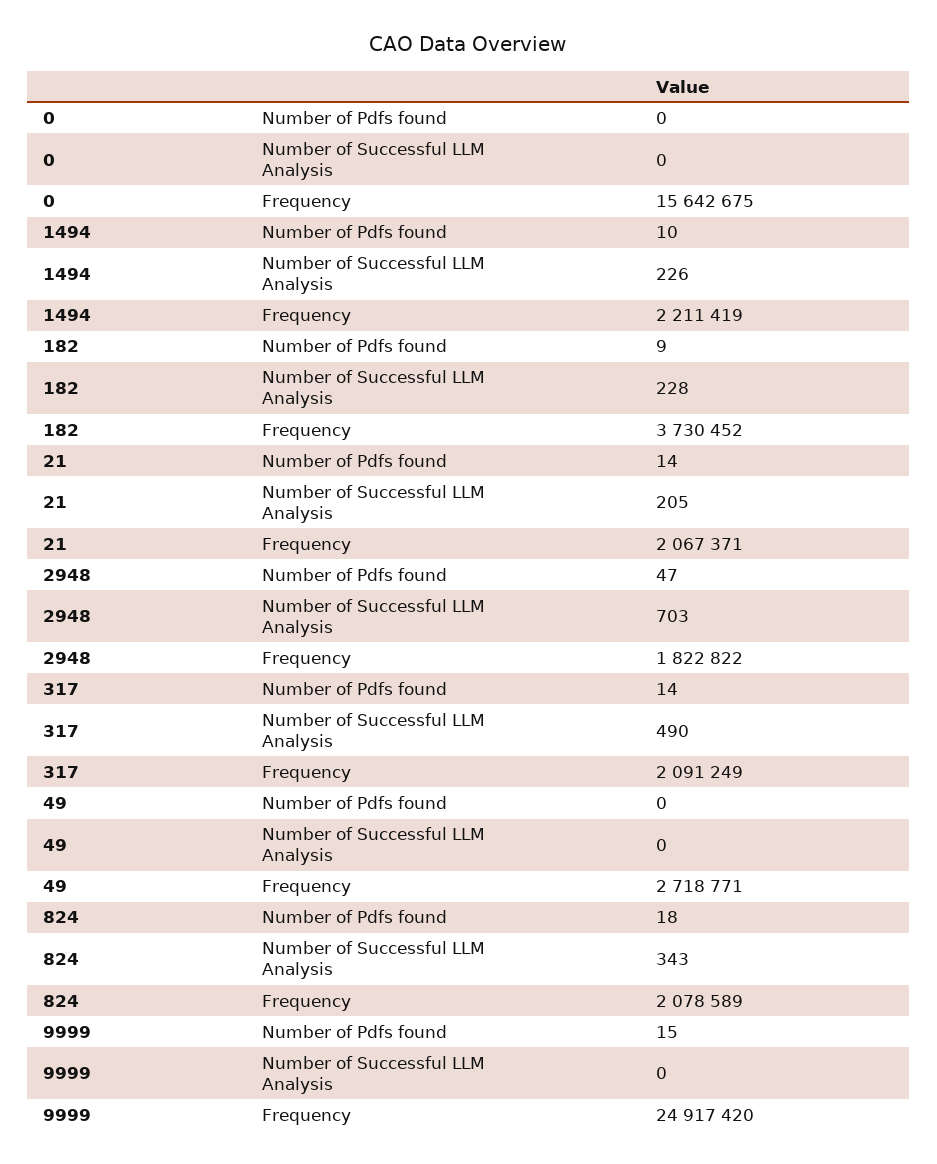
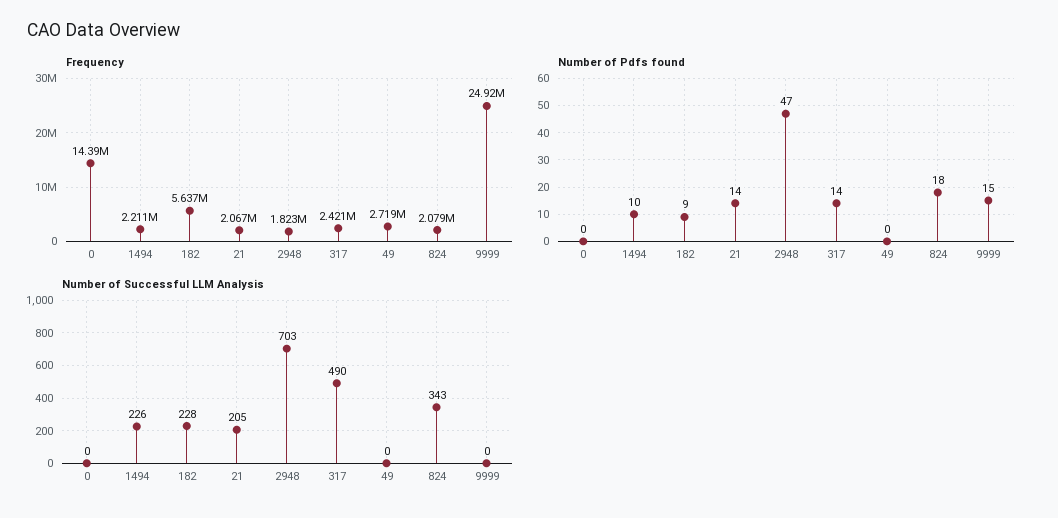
Frequency, 0: 15642675 -> 14390000
Frequency, 182: 3730452 -> 5637000
Frequency, 317: 2091249 -> 2421000

